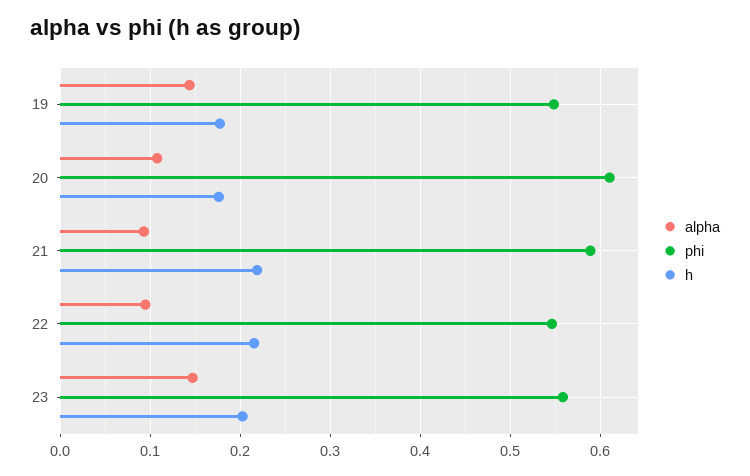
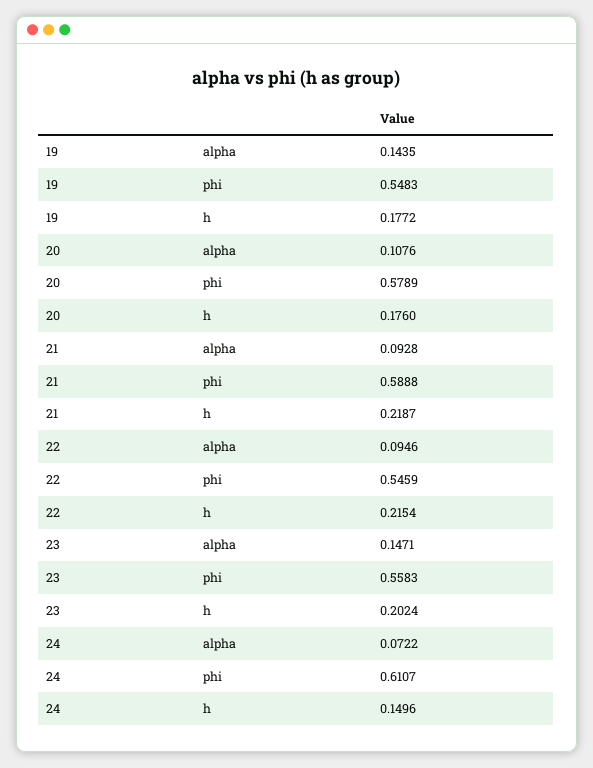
phi, 20: 0.61 -> 0.5789
alpha, 24: none -> 0.0722
phi, 24: none -> 0.6107
h, 24: none -> 0.1496

